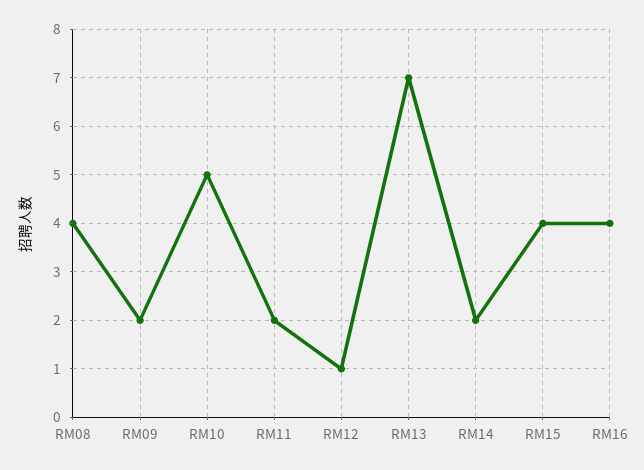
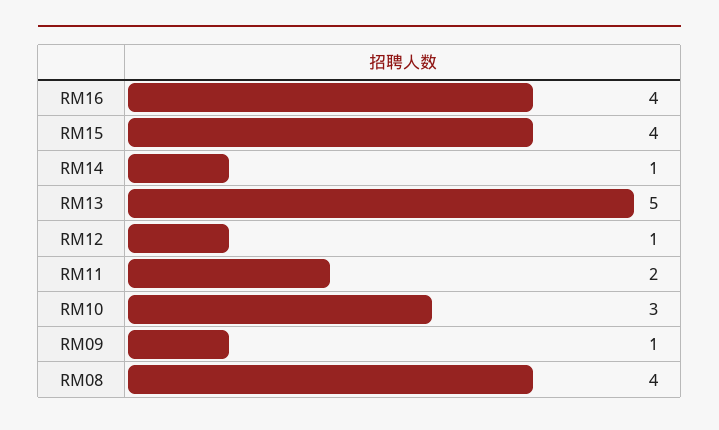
RM09: 2 -> 1
RM10: 5 -> 3
RM13: 7 -> 5
RM14: 2 -> 1

